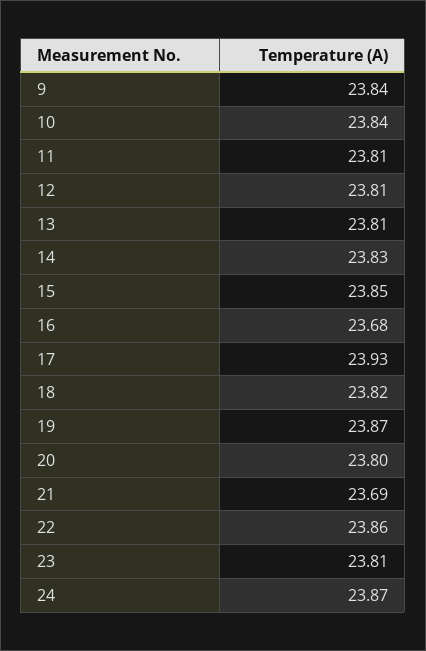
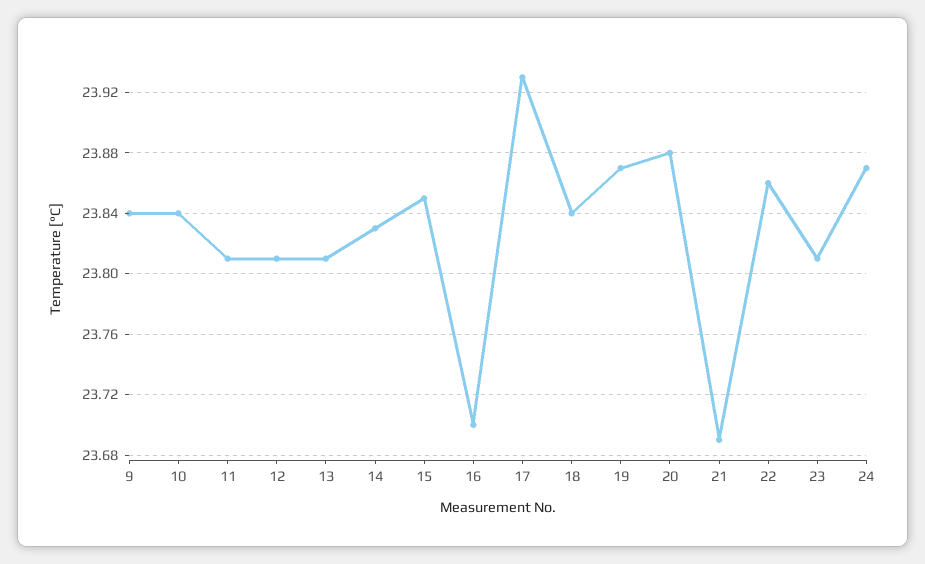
16: 23.68 -> 23.7
18: 23.82 -> 23.84
20: 23.8 -> 23.88

